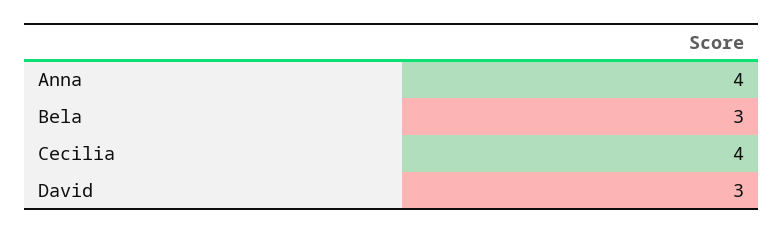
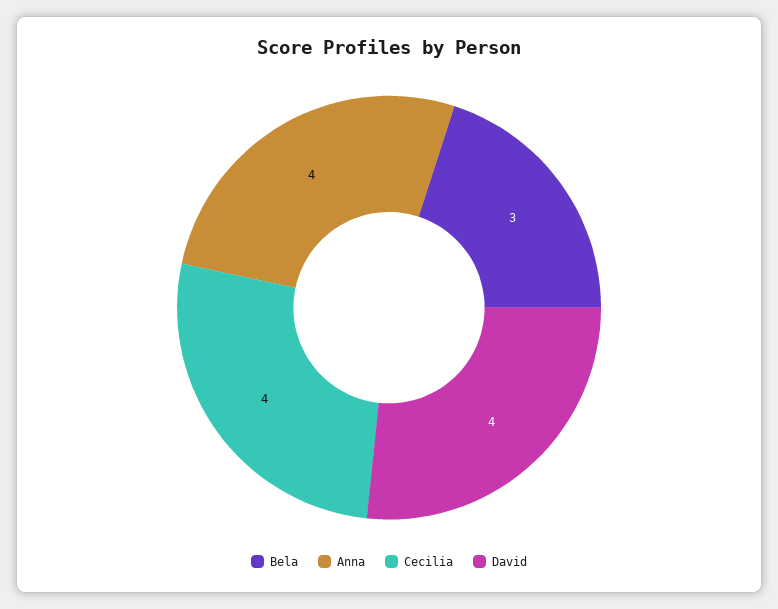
David: 3 -> 4

